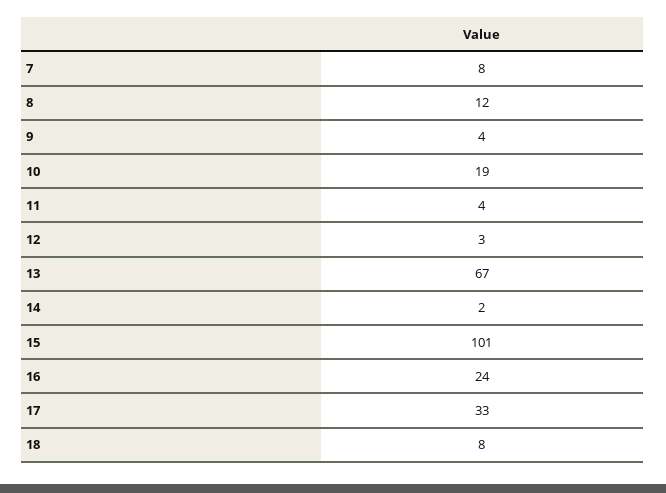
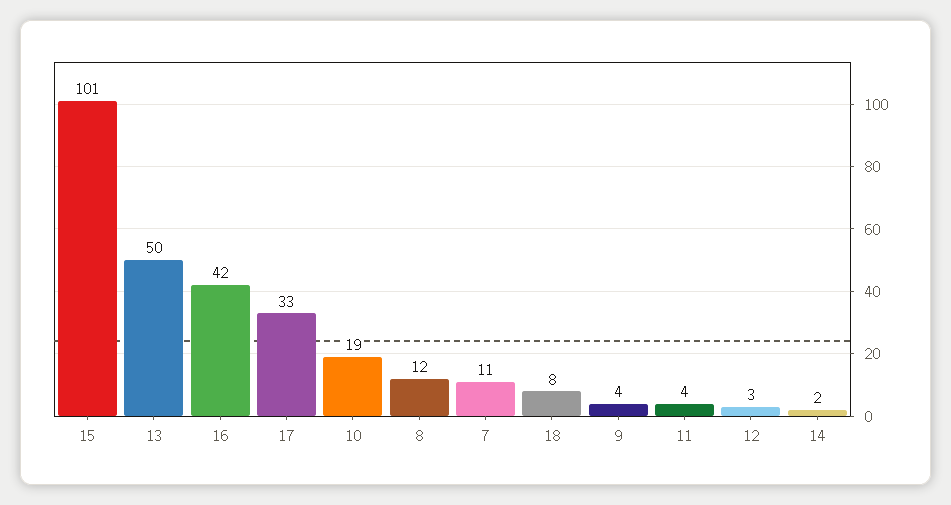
7: 8 -> 11
13: 67 -> 50
16: 24 -> 42

